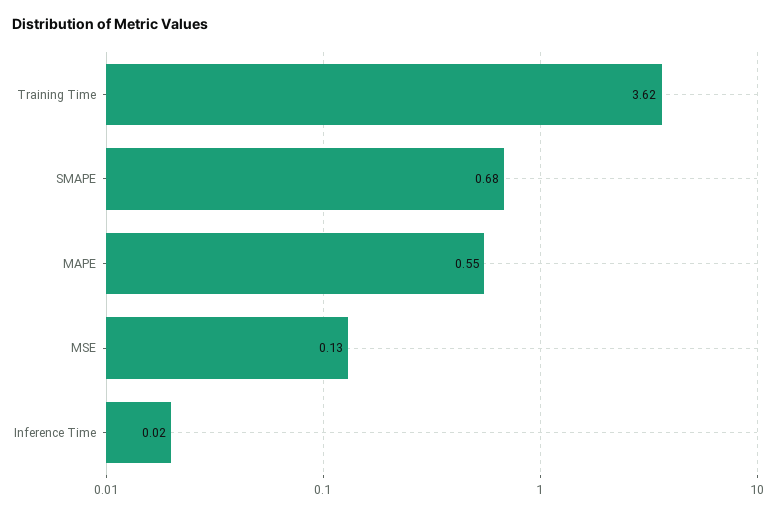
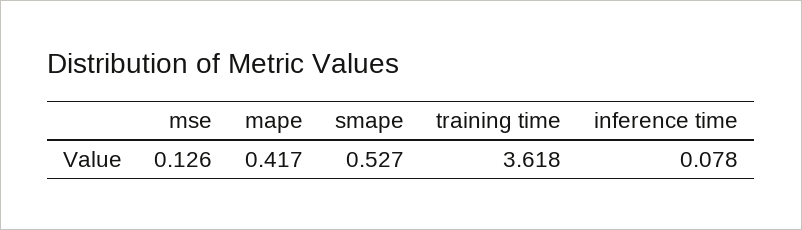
SMAPE: 0.68 -> 0.527
MAPE: 0.55 -> 0.417
Inference Time: 0.02 -> 0.078

